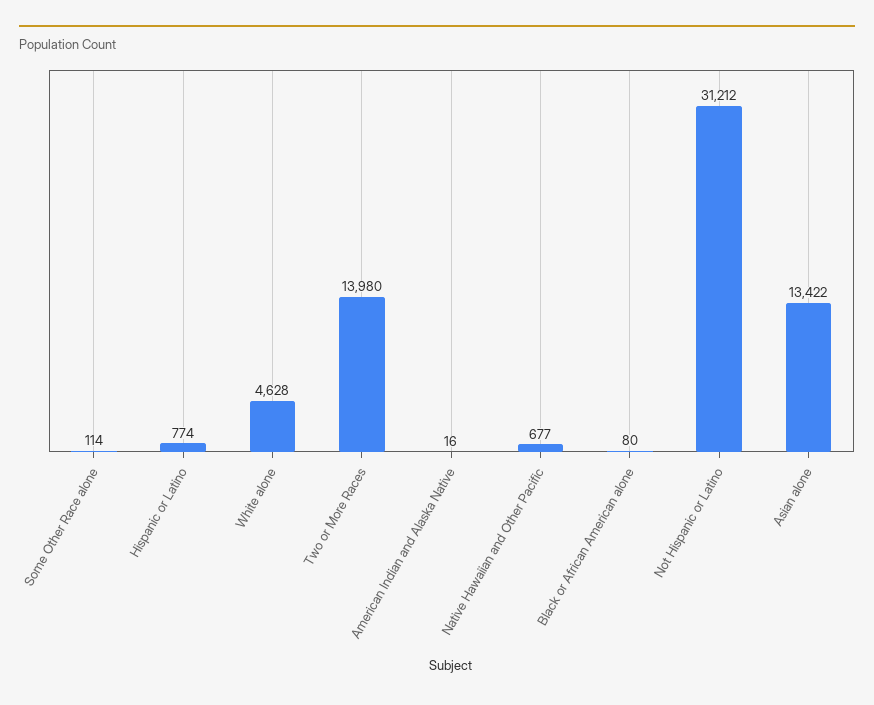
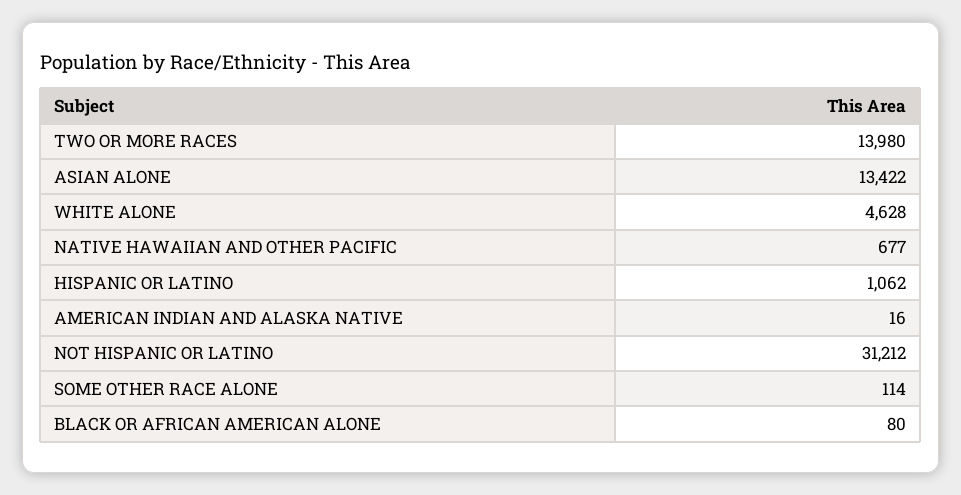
Hispanic or Latino: 774 -> 1062

